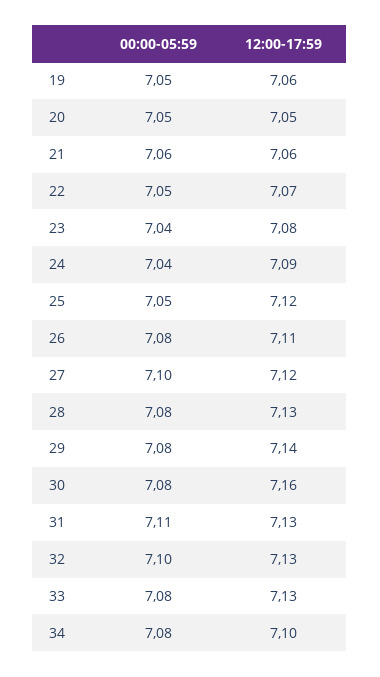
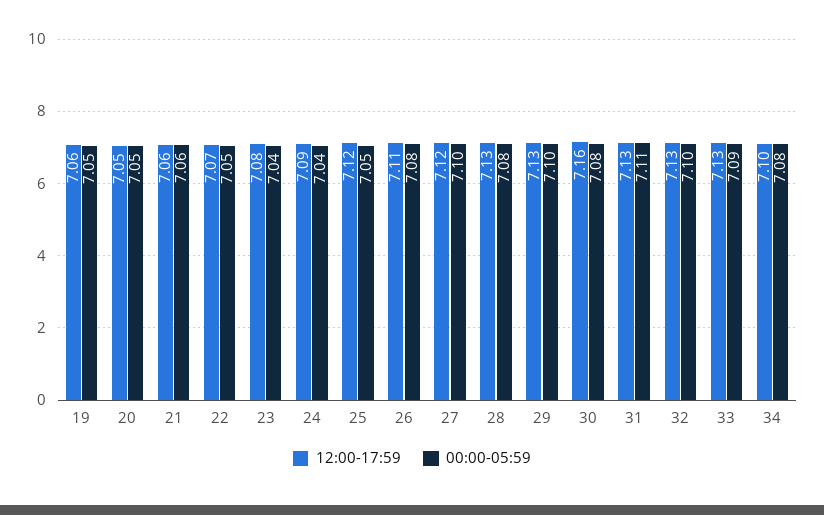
00:00-05:59, 29: 7.08 -> 7.1
12:00-17:59, 29: 7.14 -> 7.13
00:00-05:59, 33: 7.08 -> 7.09

